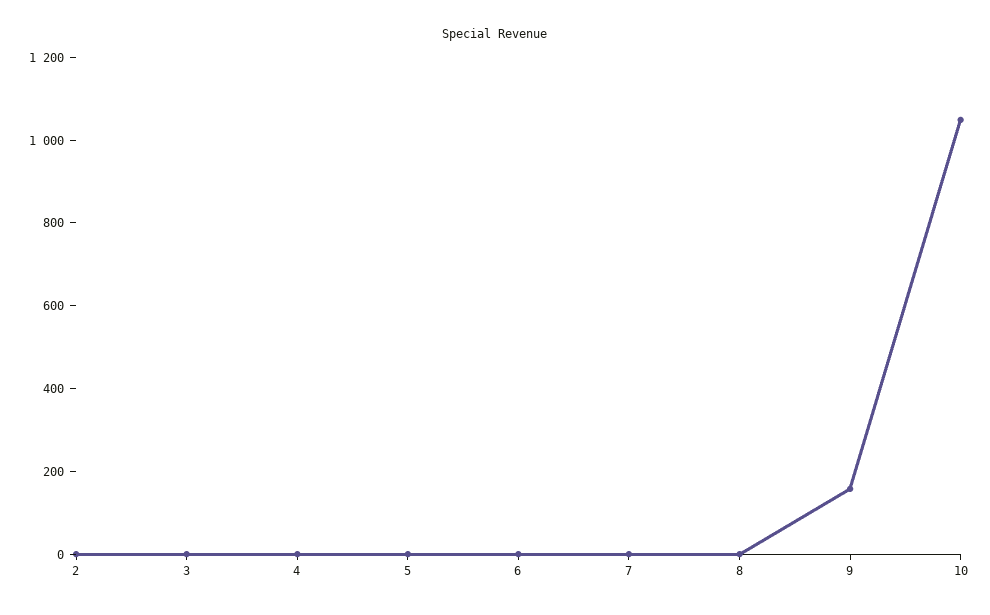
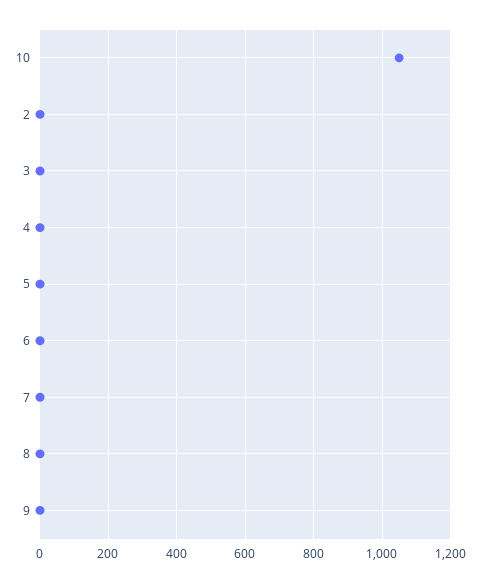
9: 150 -> 0

